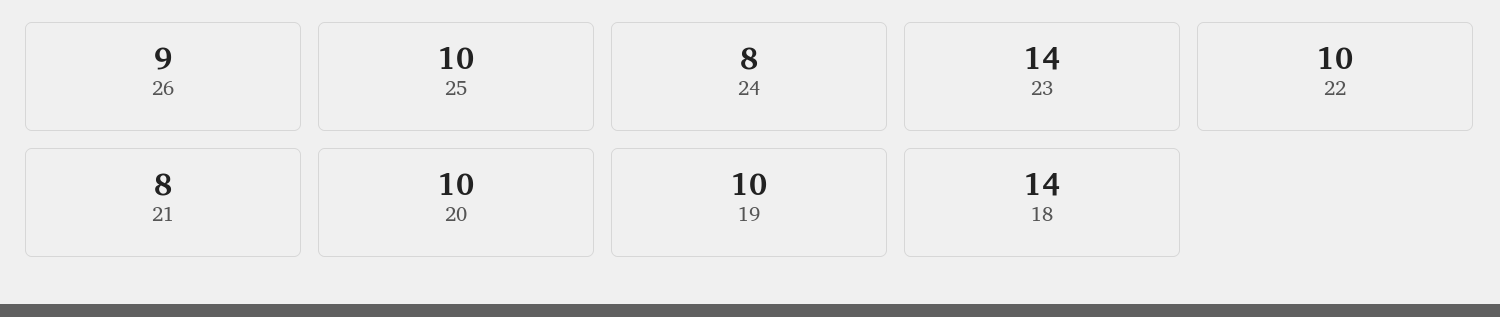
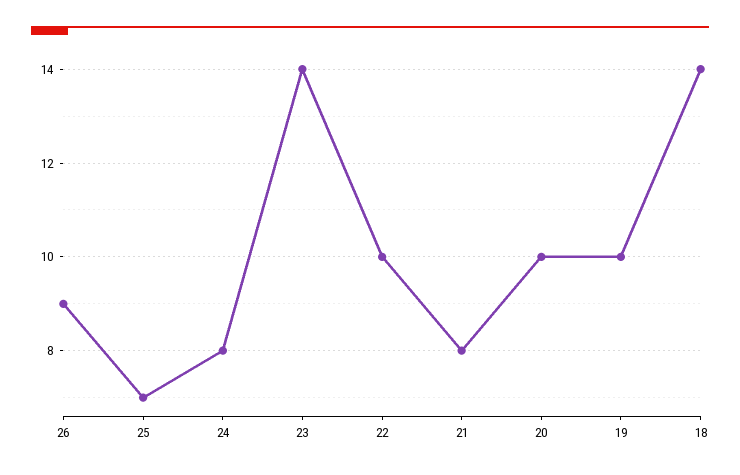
25: 10 -> 7

